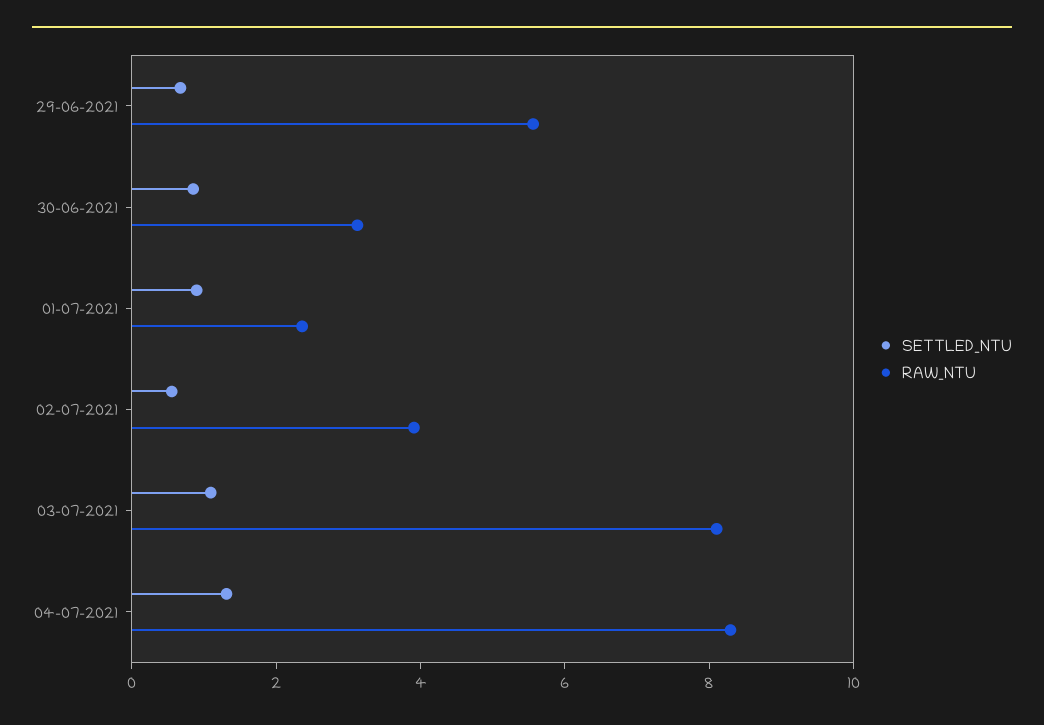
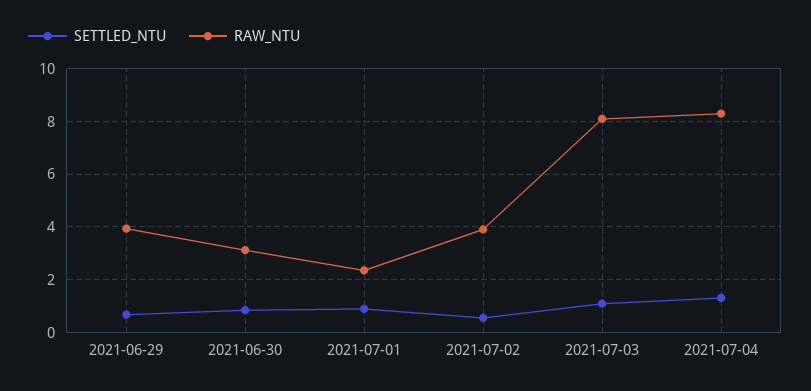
RAW_NTU, 29-06-2021: 5.5 -> 4

